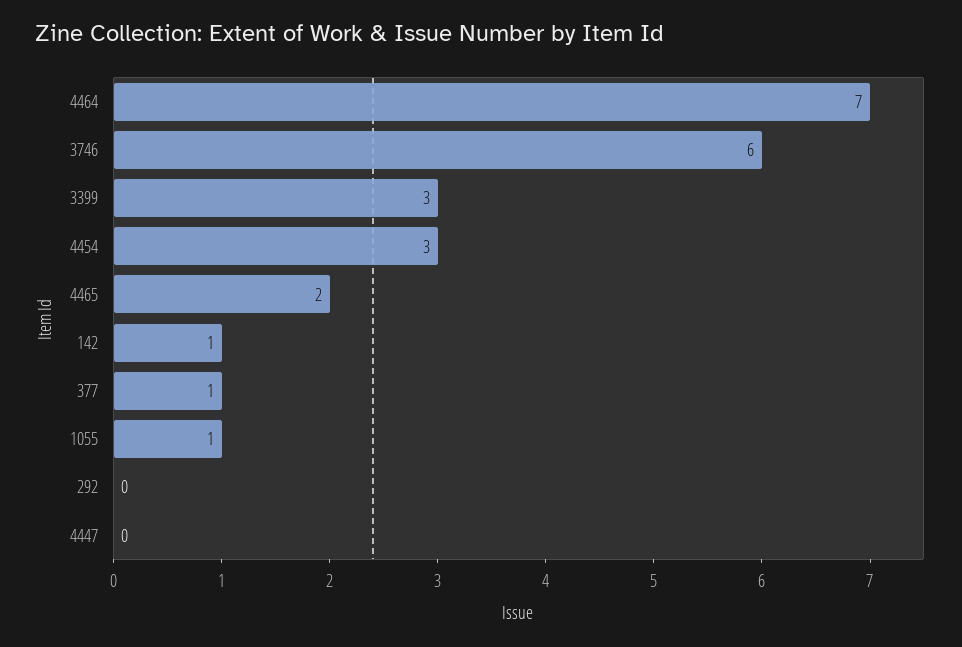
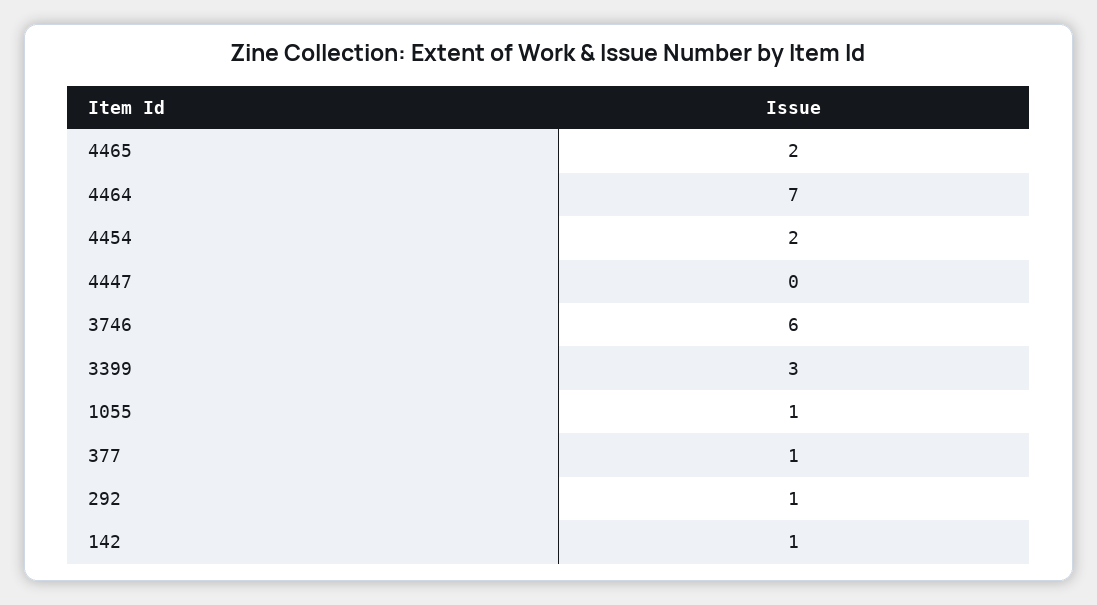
4454: 3 -> 2
292: 0 -> 1

